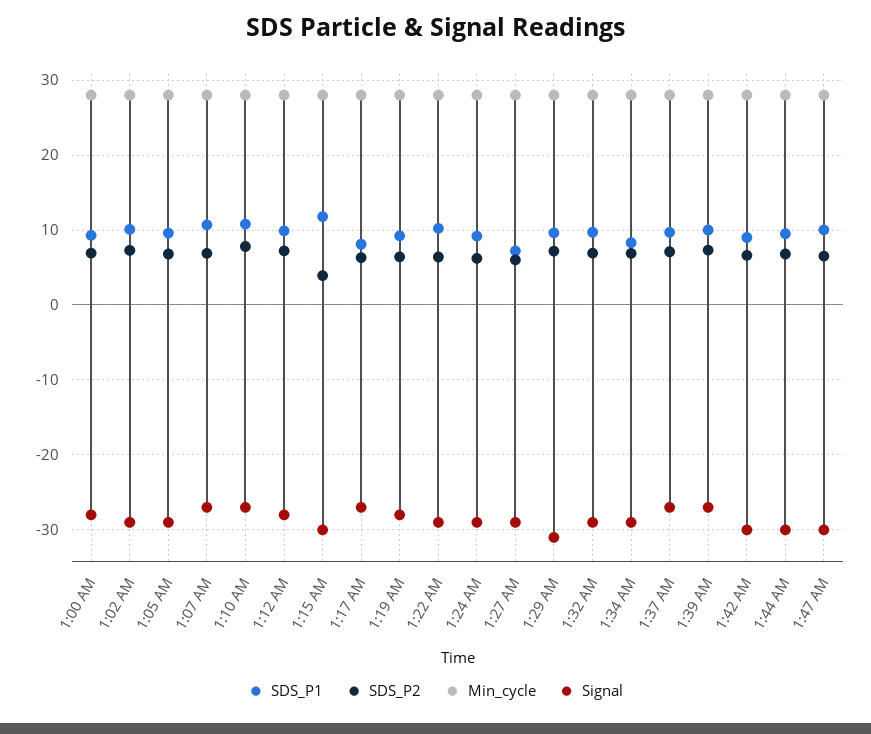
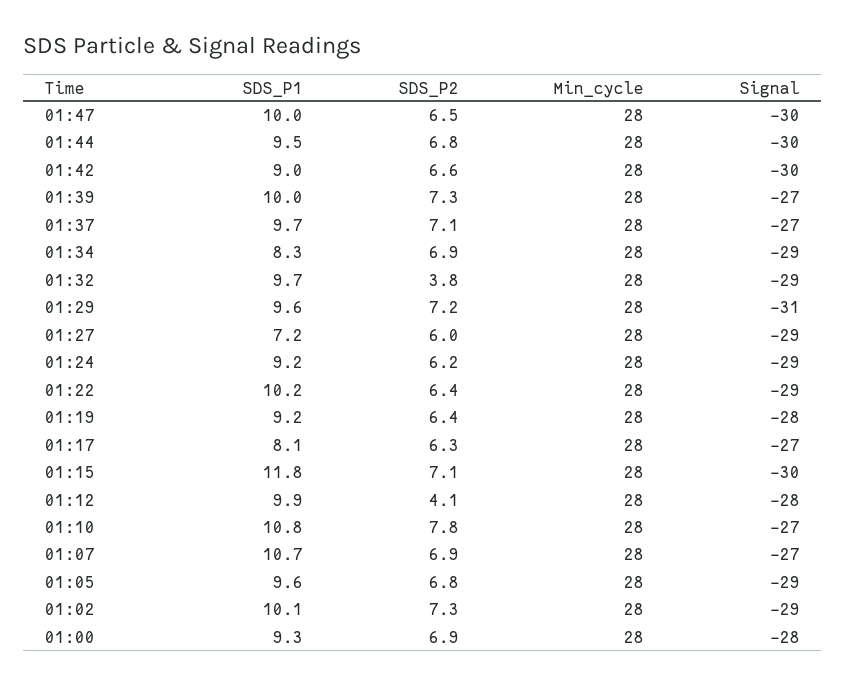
SDS_P2, 1:12 AM: 7 -> 4.1
SDS_P2, 1:15 AM: 4 -> 7.1
SDS_P2, 1:32 AM: 7 -> 3.8

